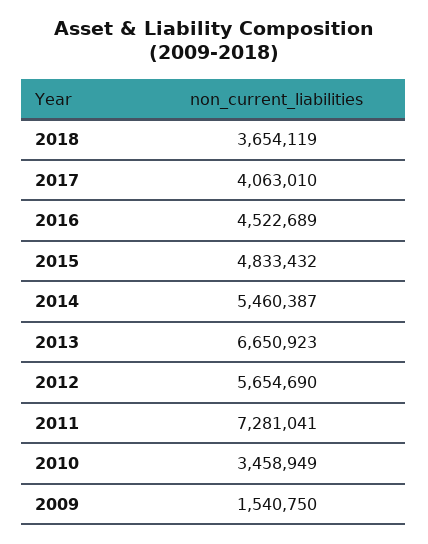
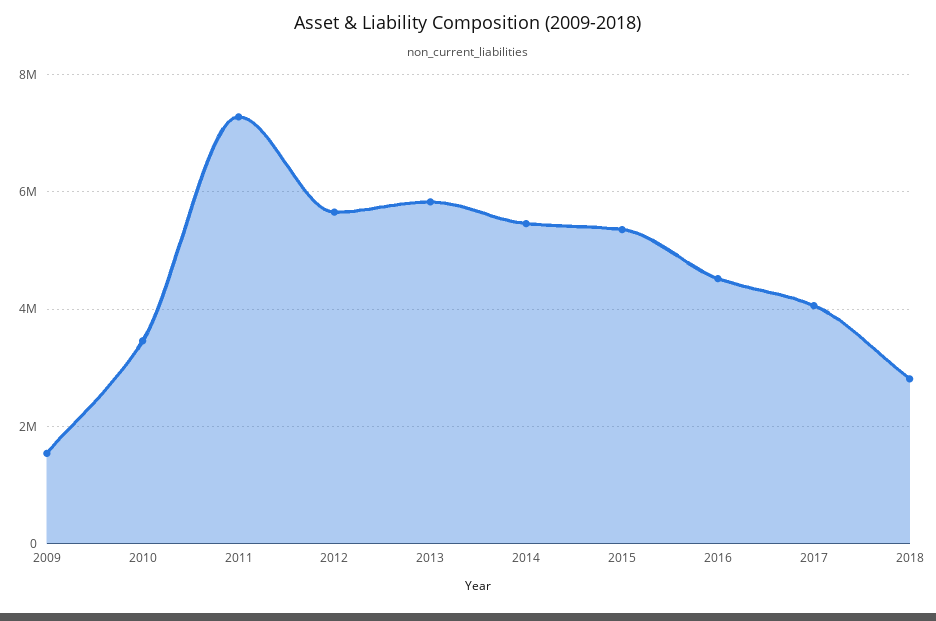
2018: 3654119 -> 2800000
2015: 4833432 -> 5400000
2013: 6650923 -> 5800000

